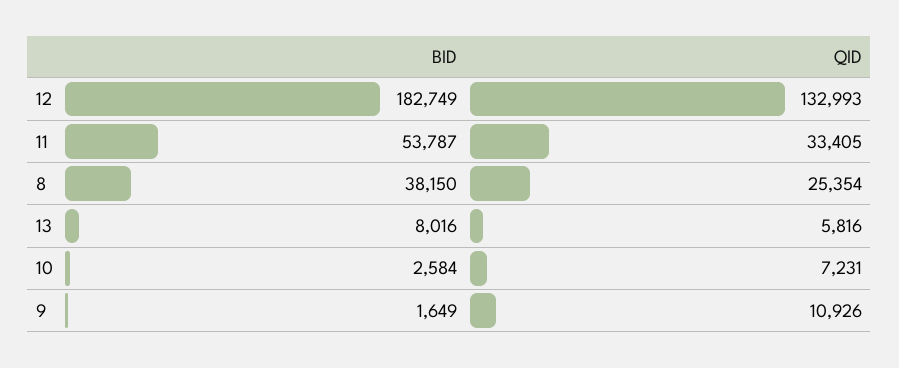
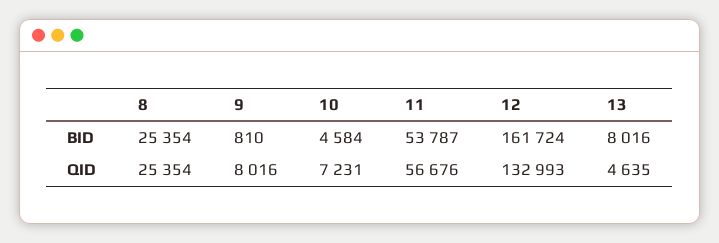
BID, 12: 182749 -> 161724
QID, 11: 33405 -> 56676
BID, 8: 38150 -> 25354
QID, 13: 5816 -> 4635
BID, 10: 2584 -> 4584
BID, 9: 1649 -> 810
QID, 9: 10926 -> 8016

